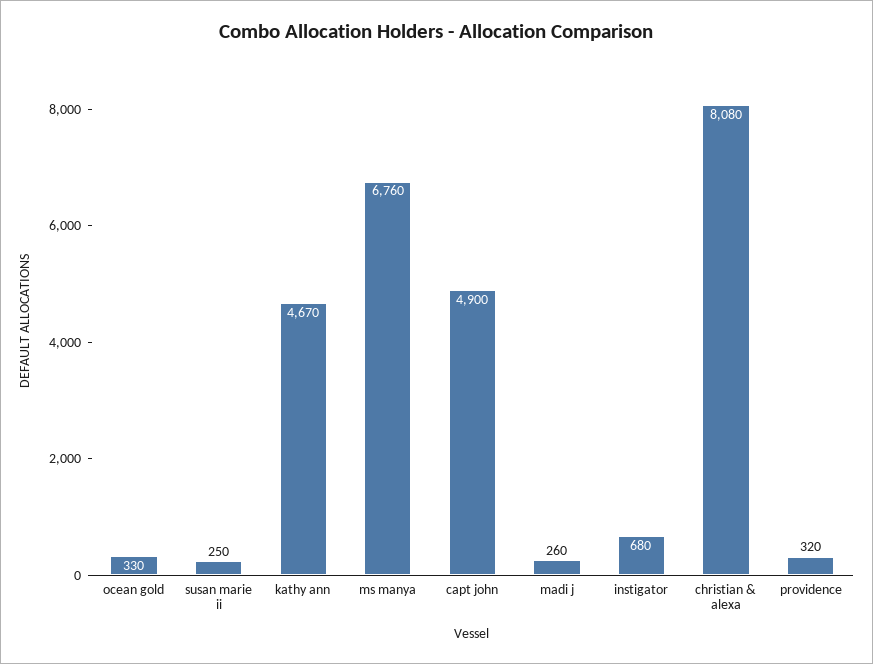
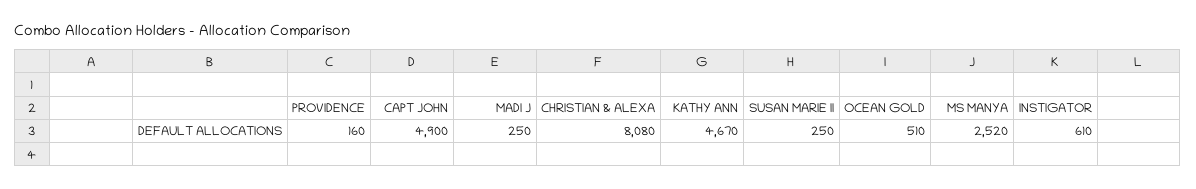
ocean gold: 330 -> 510
ms manya: 6760 -> 2520
madi j: 260 -> 250
instigator: 680 -> 610
providence: 320 -> 160

